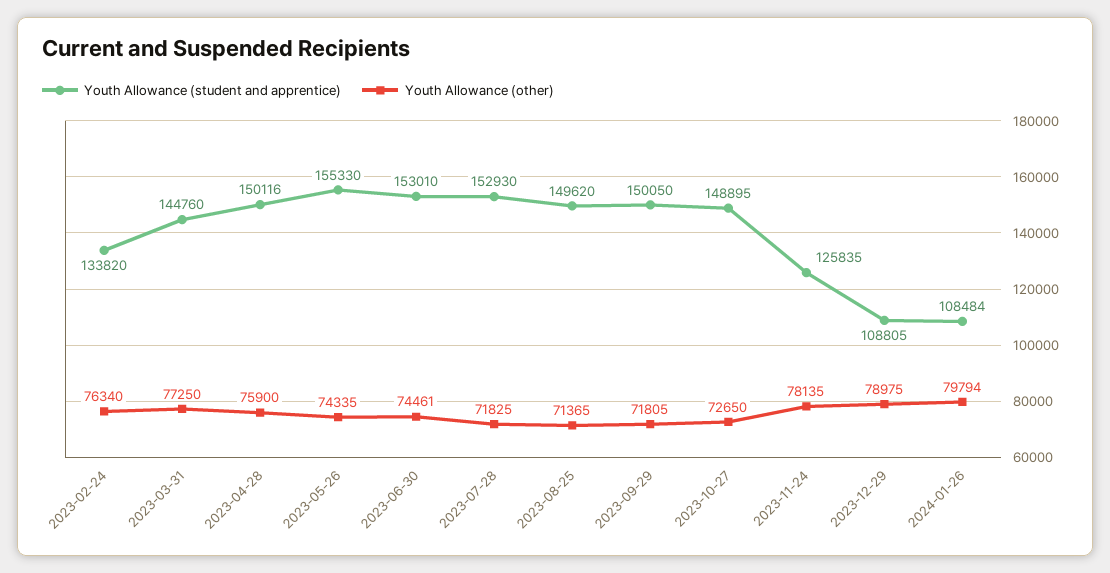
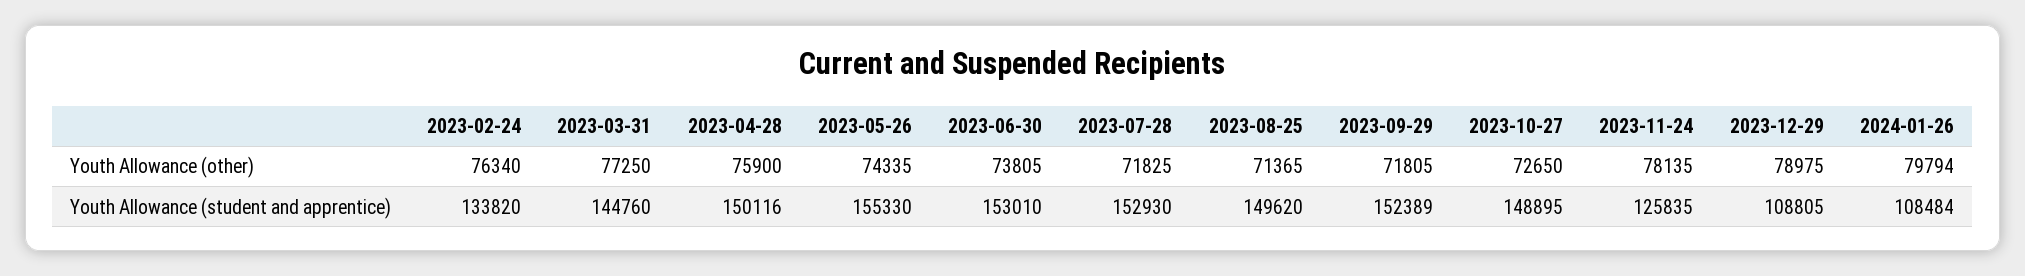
Youth Allowance (other), 2023-06-30: 74461 -> 73805
Youth Allowance (student and apprentice), 2023-09-29: 150050 -> 152389

